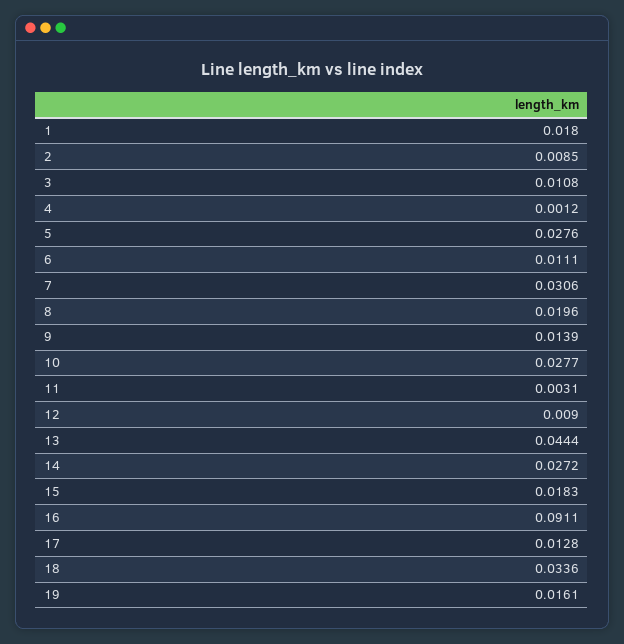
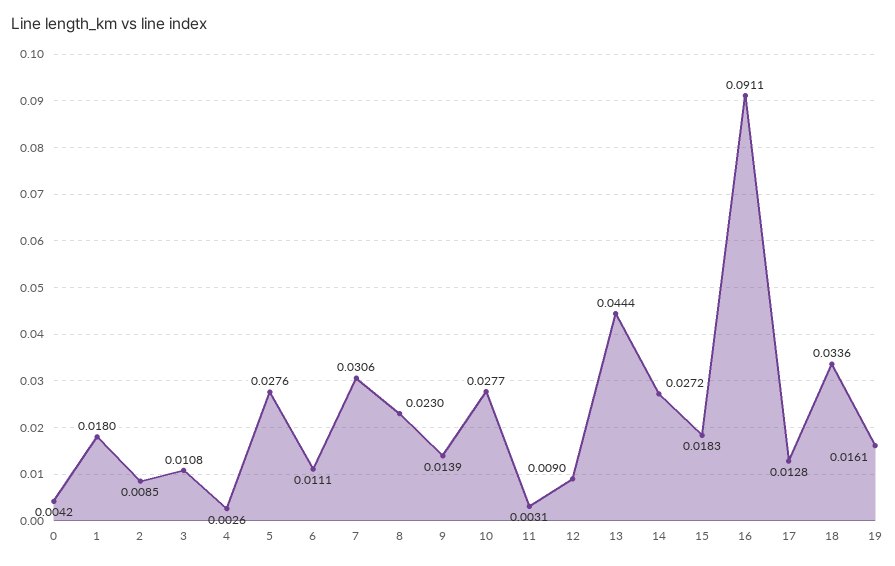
4: 0.0012 -> 0.0026
8: 0.0196 -> 0.023
0: none -> 0.0042

